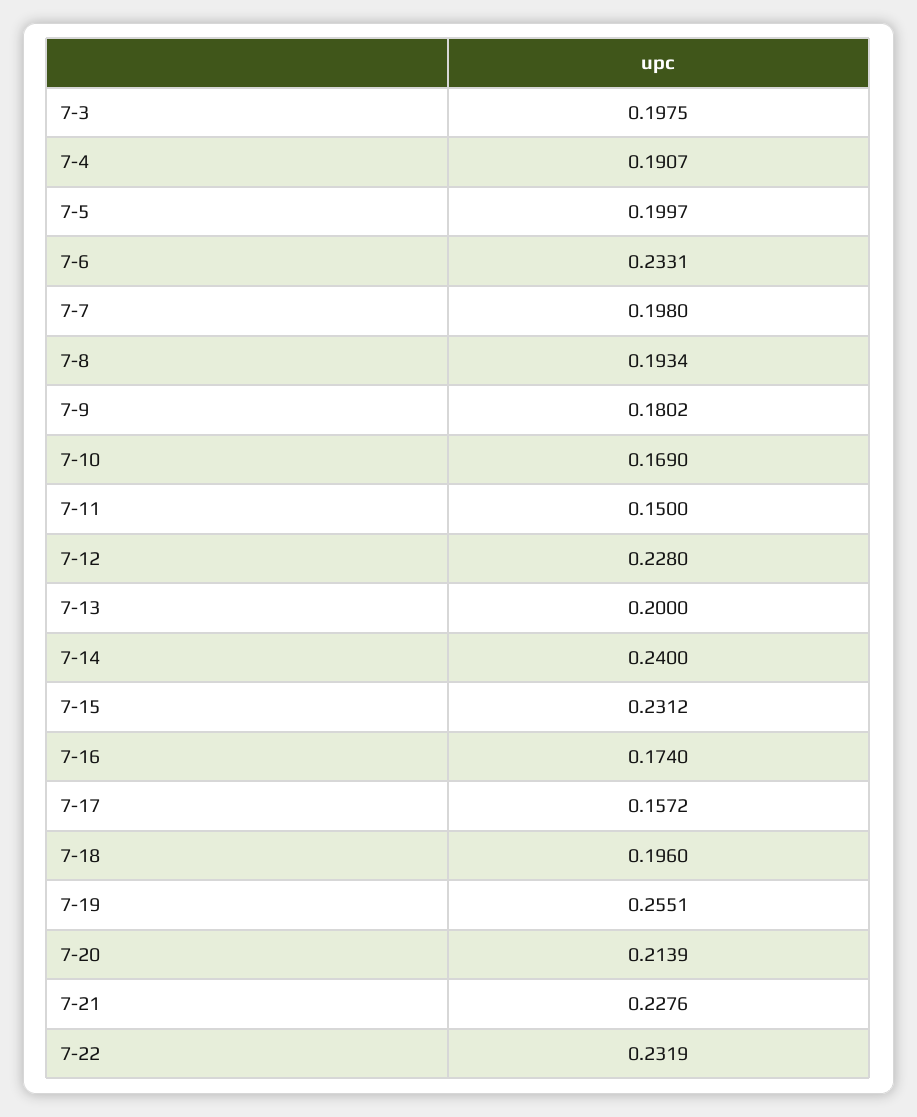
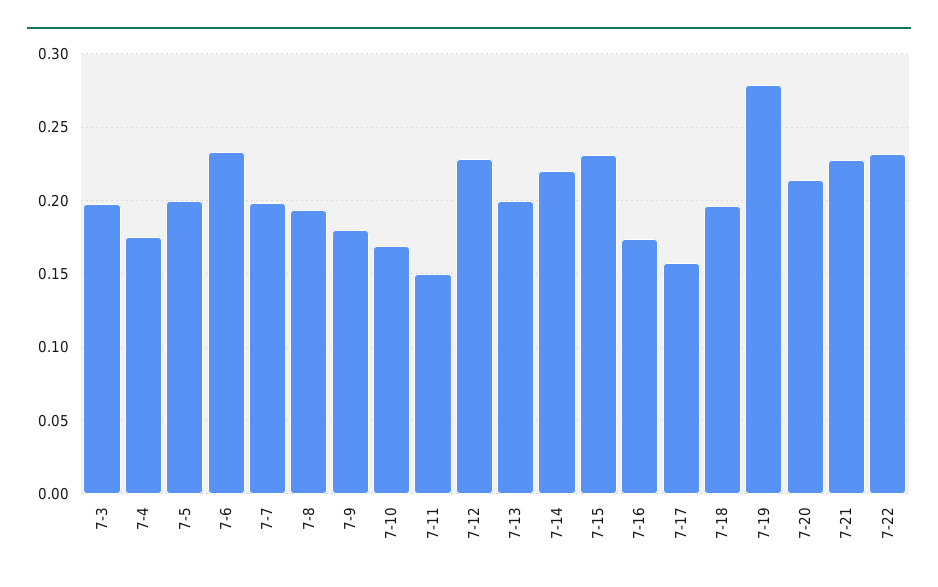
7-4: 0.1907 -> 0.175
7-14: 0.24 -> 0.22
7-19: 0.2551 -> 0.28

